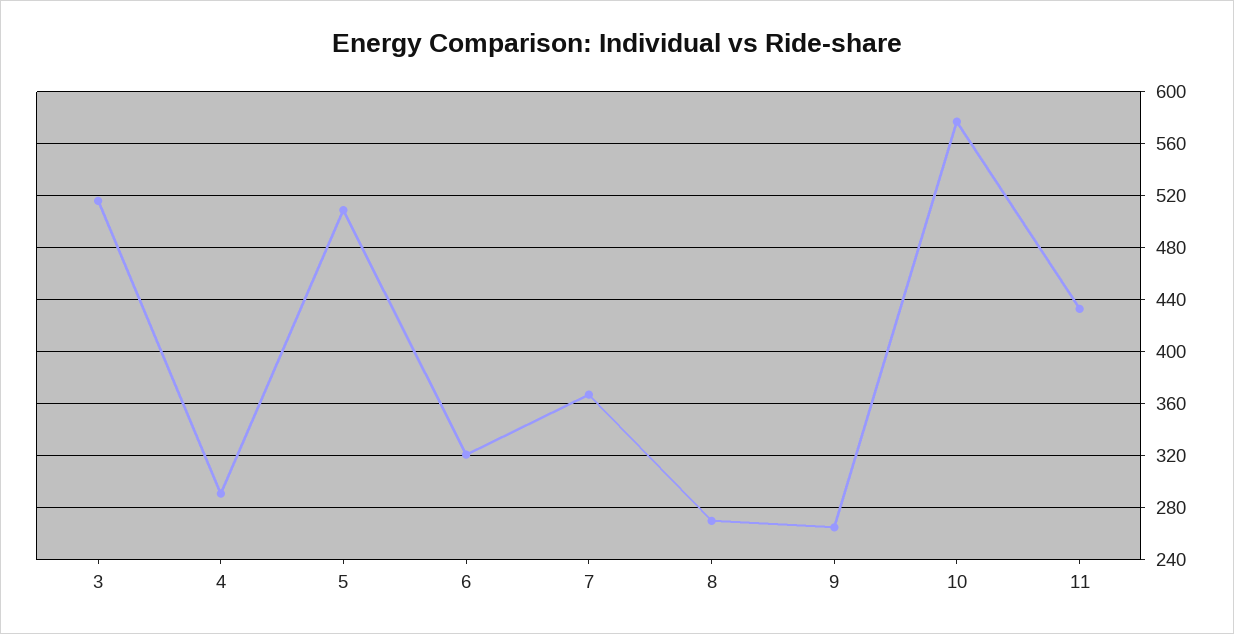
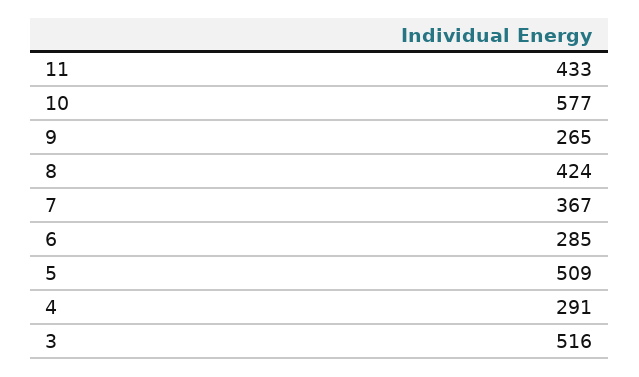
6: 320 -> 285
8: 270 -> 424

